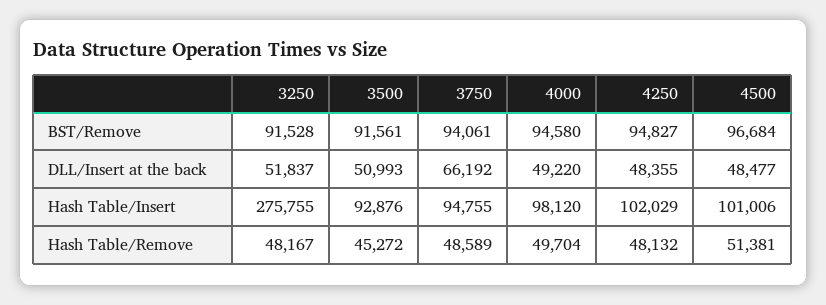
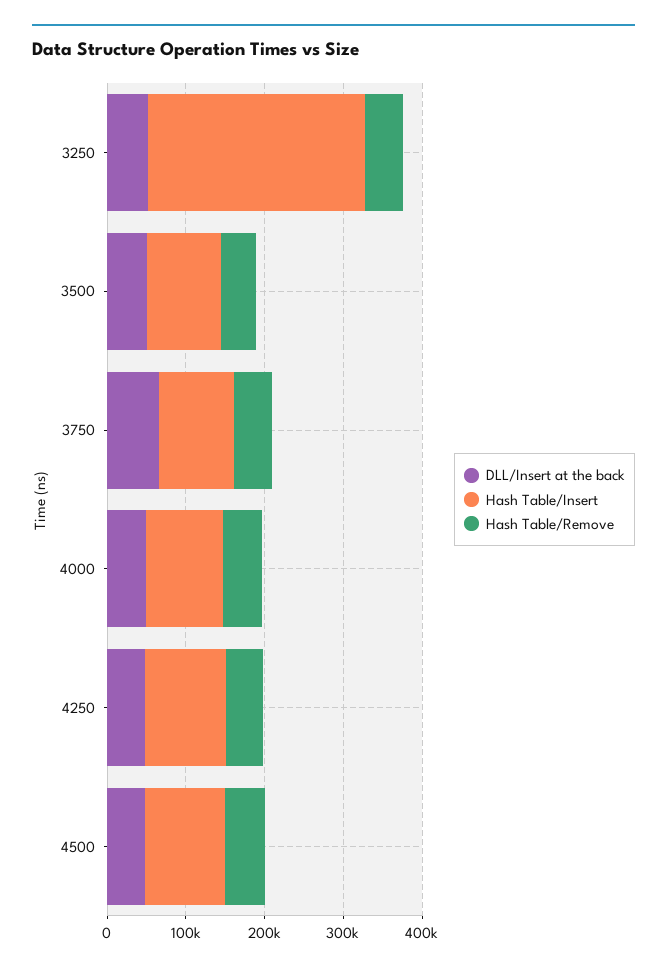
BST/Remove, 3250: 91528 -> none
BST/Remove, 3500: 91561 -> none
BST/Remove, 3750: 94061 -> none
BST/Remove, 4000: 94580 -> none
BST/Remove, 4250: 94827 -> none
BST/Remove, 4500: 96684 -> none

